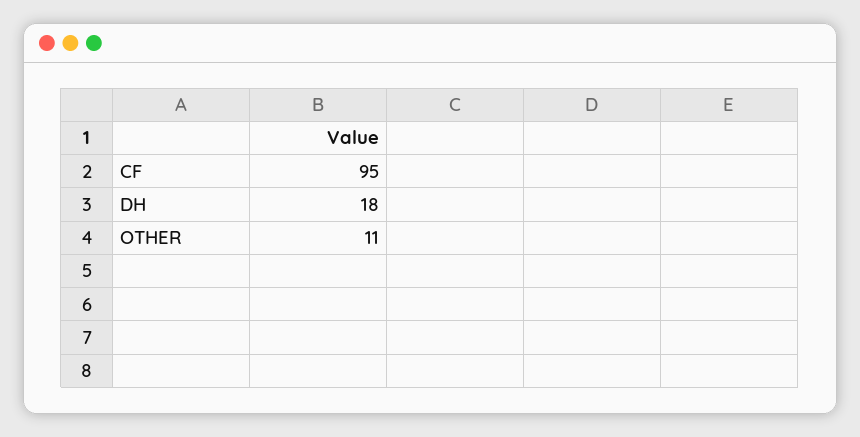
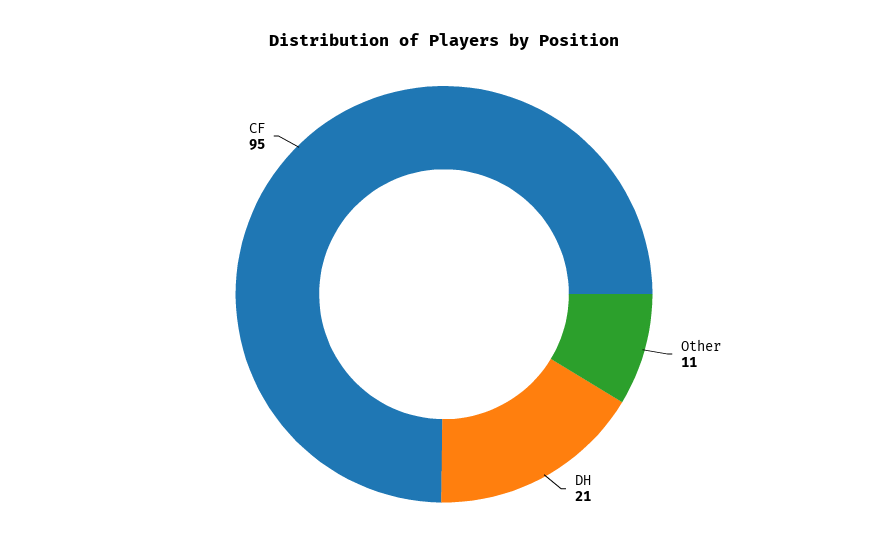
DH: 18 -> 21

